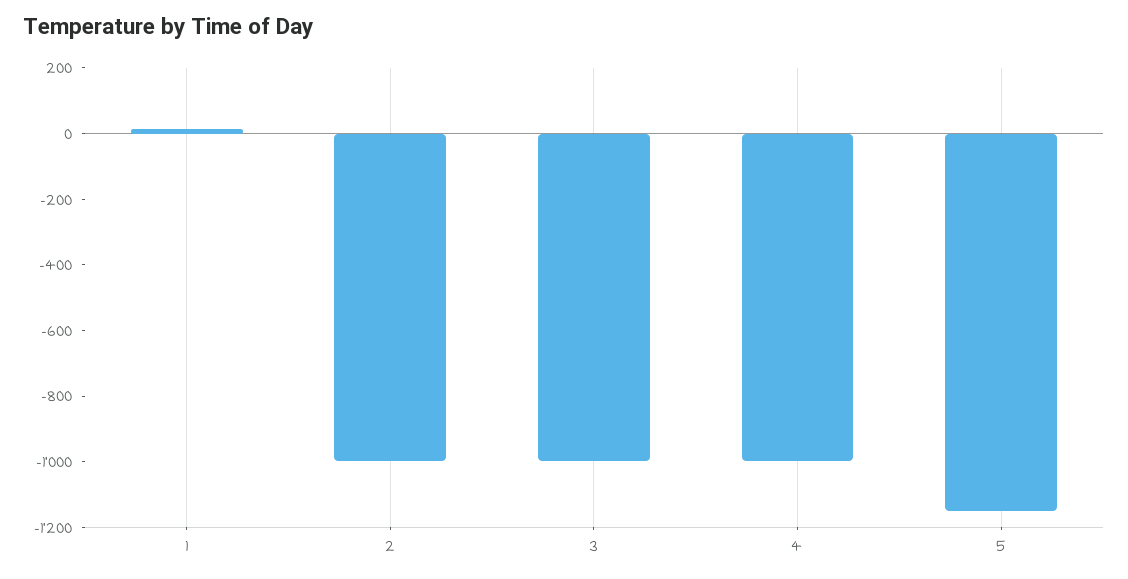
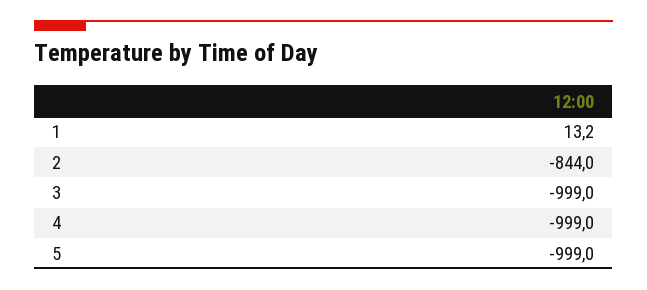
2: -1000 -> -844
5: -1150 -> -999

